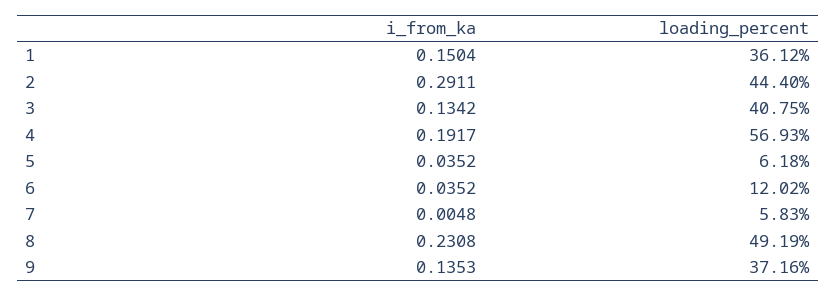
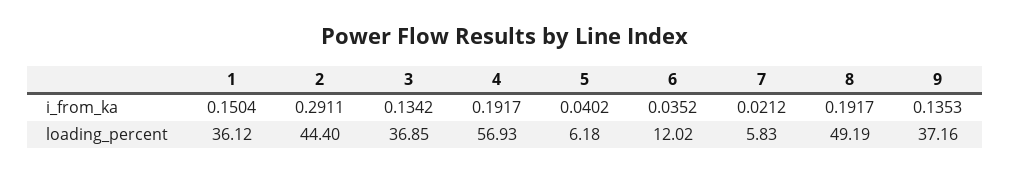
loading_percent, 3: 40.75 -> 36.85
i_from_ka, 5: 0.0352 -> 0.0402
i_from_ka, 7: 0.0048 -> 0.0212
i_from_ka, 8: 0.2308 -> 0.1917

